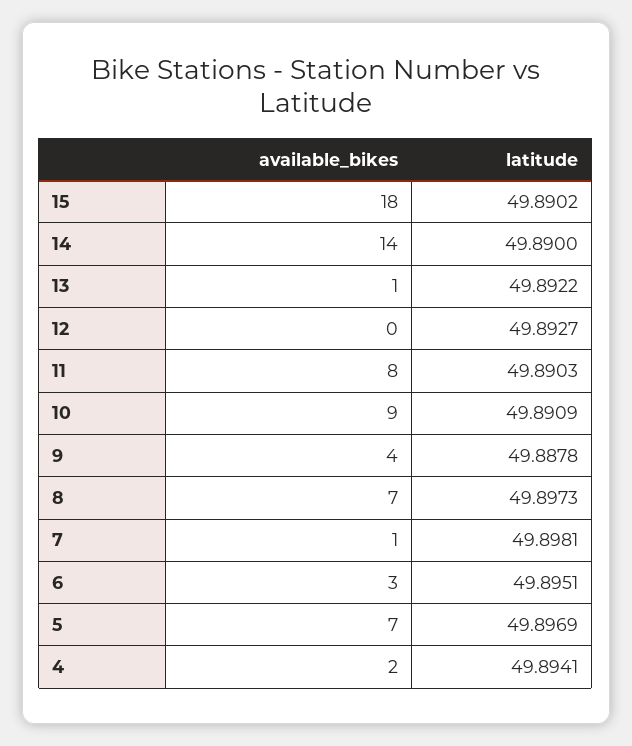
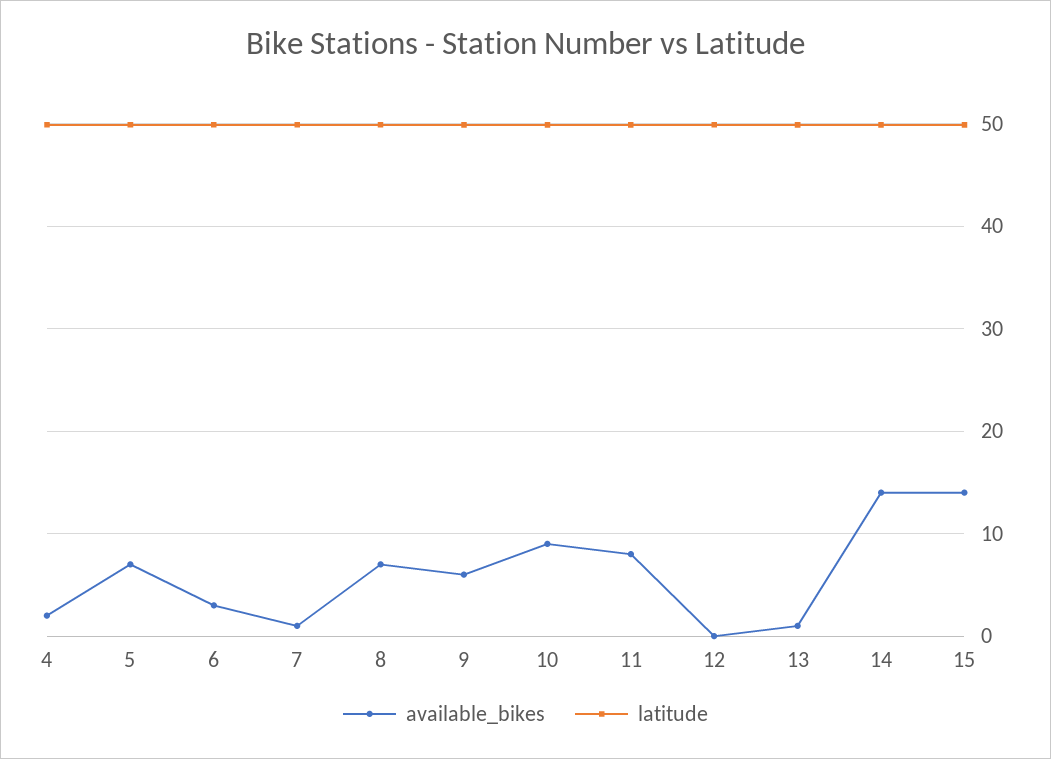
available_bikes, 15: 18 -> 14
available_bikes, 9: 4 -> 6

